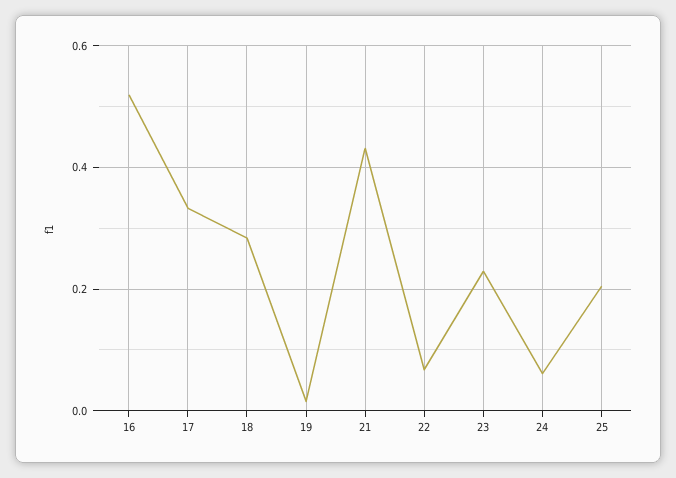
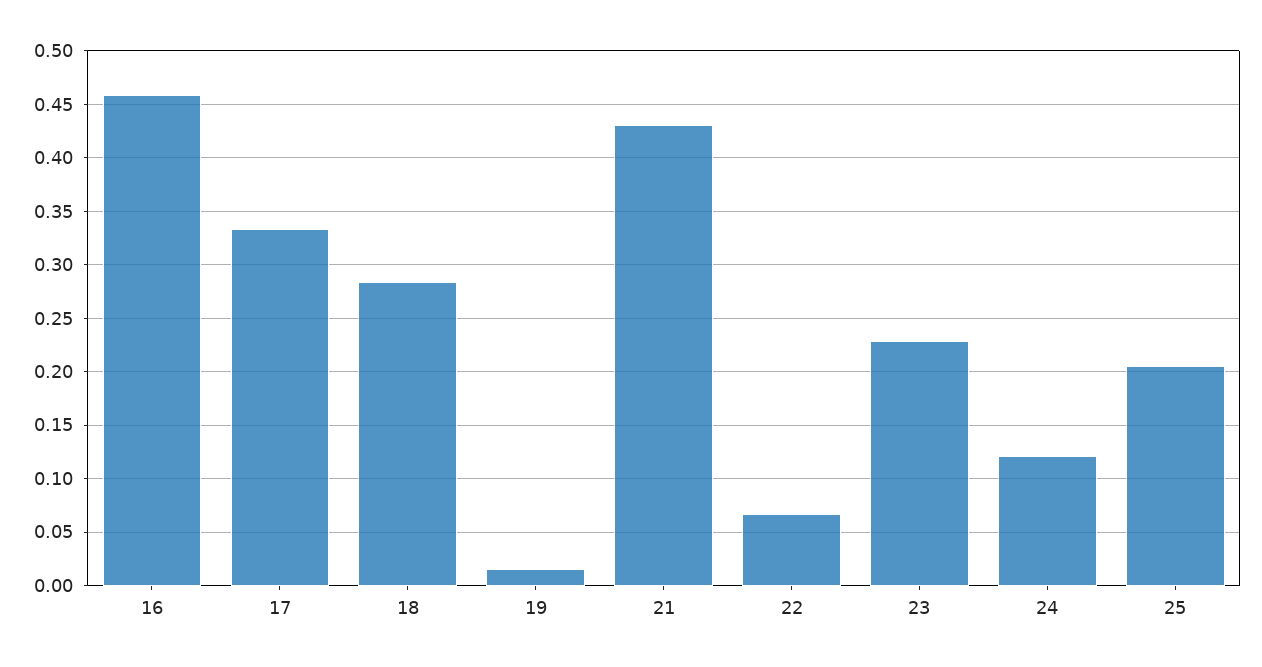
16: 0.52 -> 0.46
24: 0.06 -> 0.12

